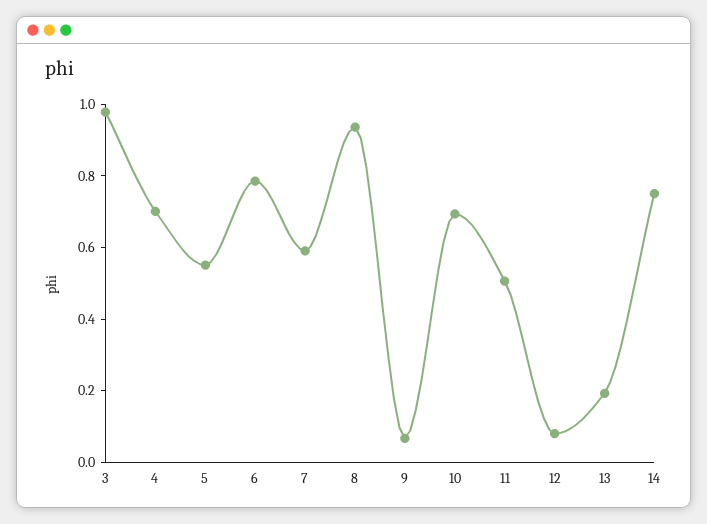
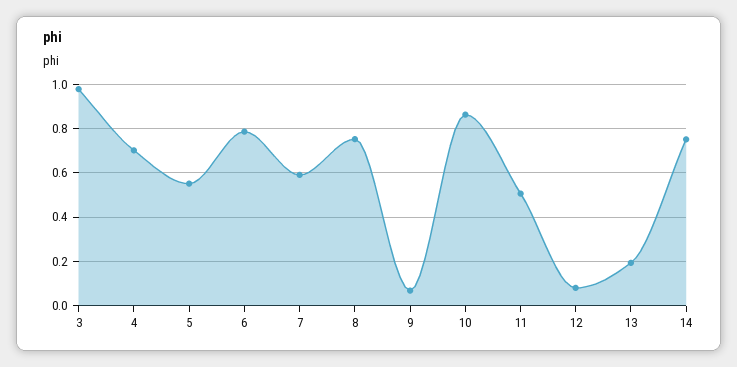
8: 0.95 -> 0.75
10: 0.7 -> 0.85

